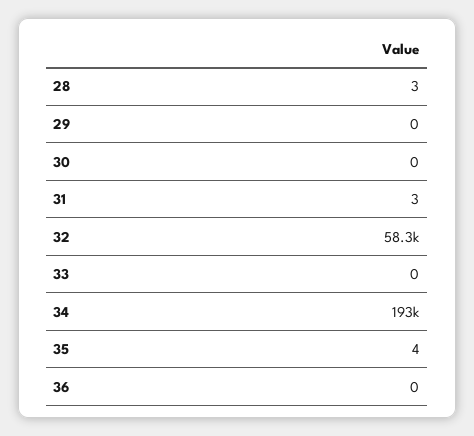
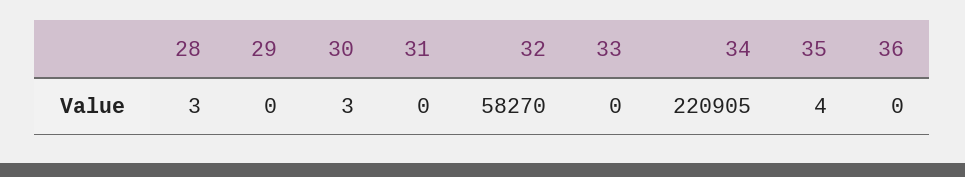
30: 0 -> 3
31: 3 -> 0
34: 193000 -> 220905

